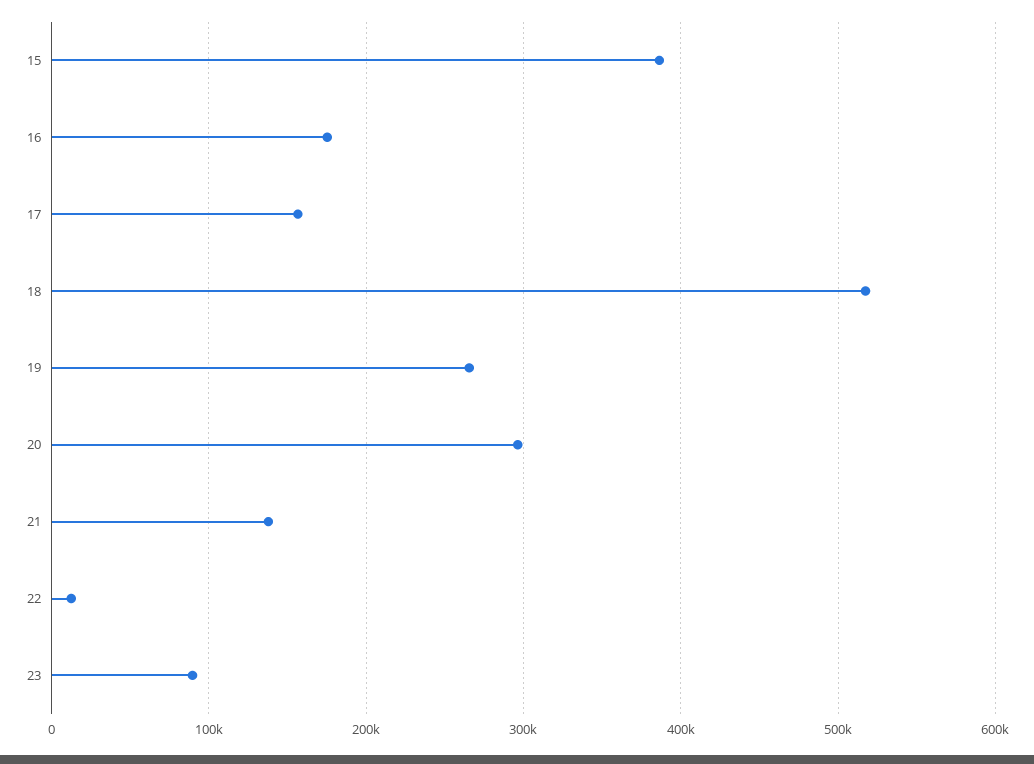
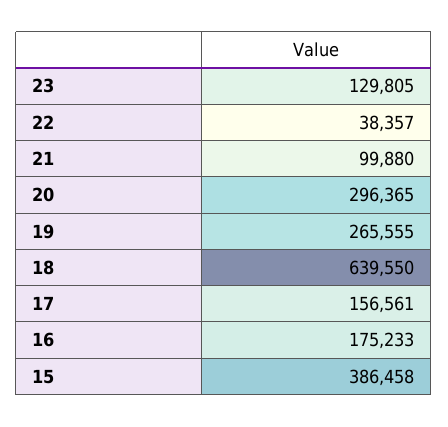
18: 520000 -> 639550
21: 140000 -> 99880
22: 10000 -> 38357
23: 90000 -> 129805

